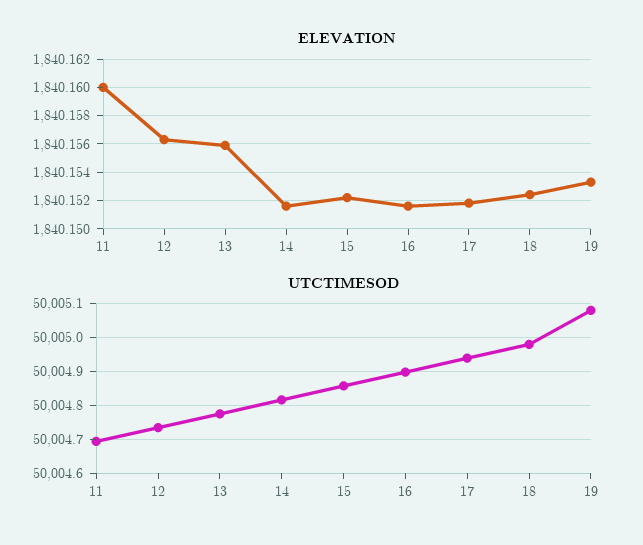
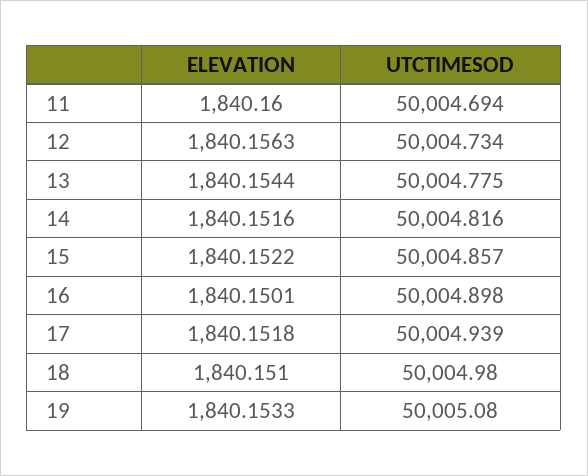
ELEVATION, 13: 1840.156 -> 1840.1544
ELEVATION, 16: 1840.1515 -> 1840.1501
ELEVATION, 18: 1840.1525 -> 1840.151

